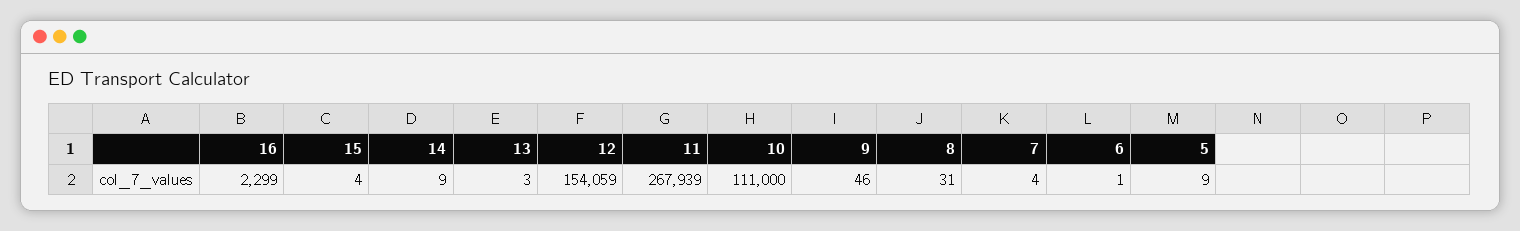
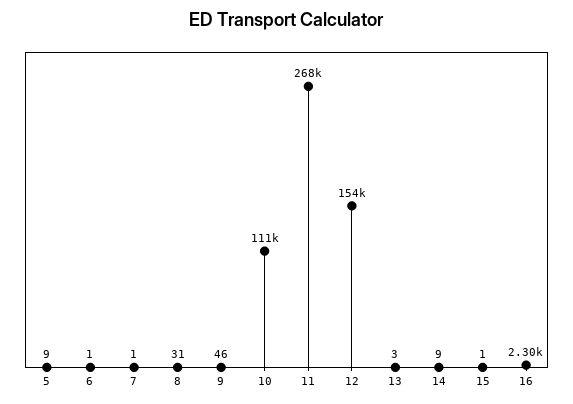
15: 4 -> 1
7: 4 -> 1

